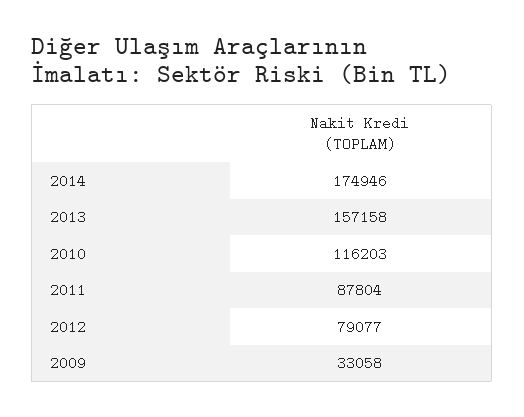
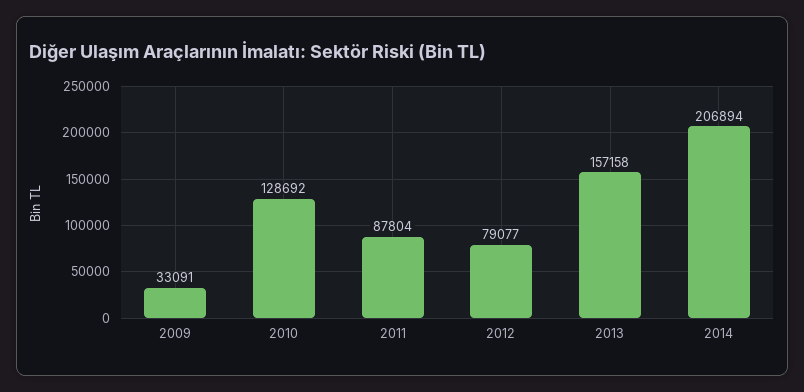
2014: 174946 -> 206894
2010: 116203 -> 128692
2009: 33058 -> 33091

